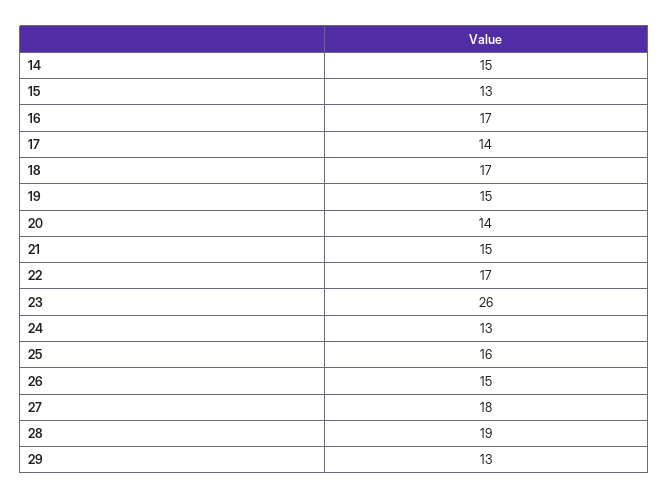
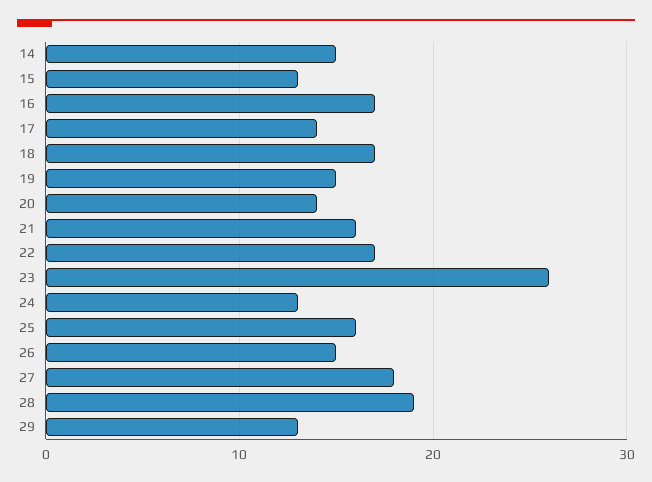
21: 15 -> 16

